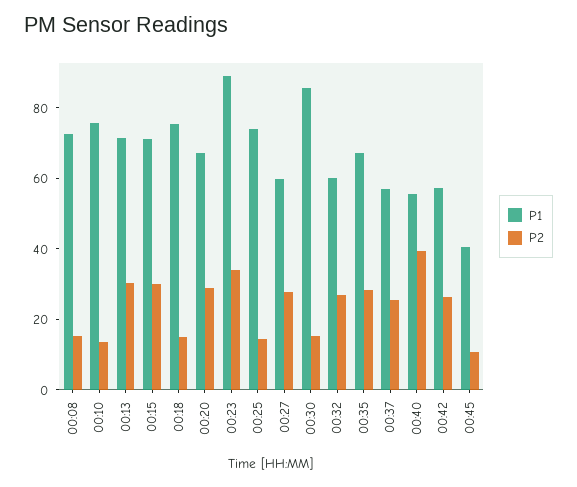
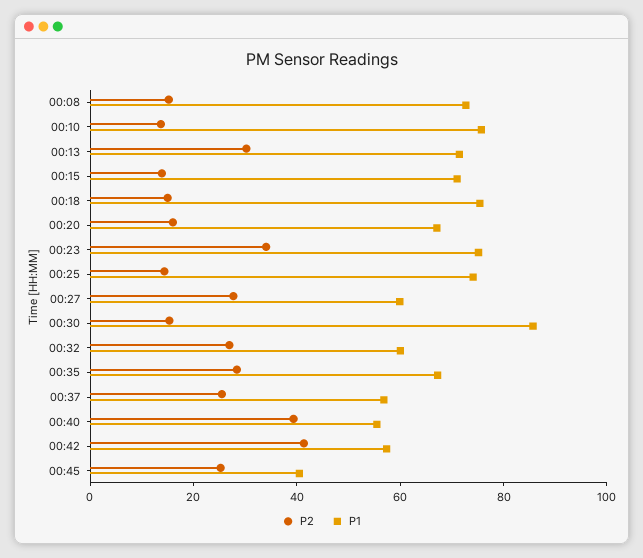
P2, 00:15: 30 -> 15
P2, 00:20: 30 -> 15
P1, 00:23: 90 -> 75
P2, 00:42: 25 -> 40
P2, 00:45: 10 -> 25

